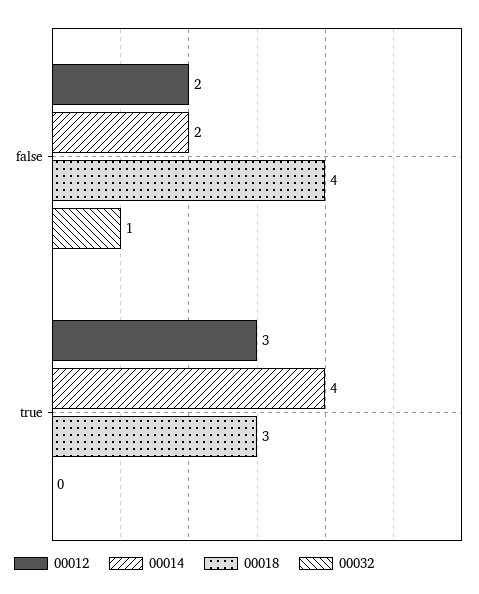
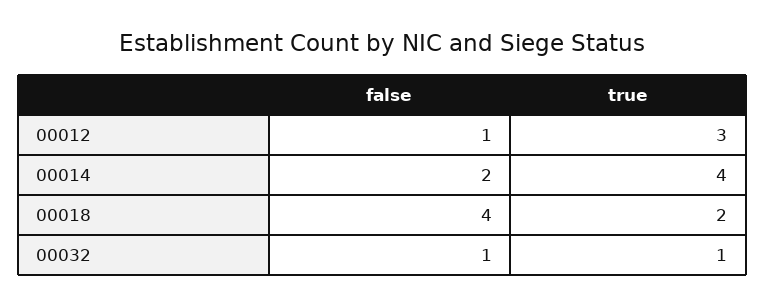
00012, false: 2 -> 1
00018, true: 3 -> 2
00032, true: 0 -> 1

